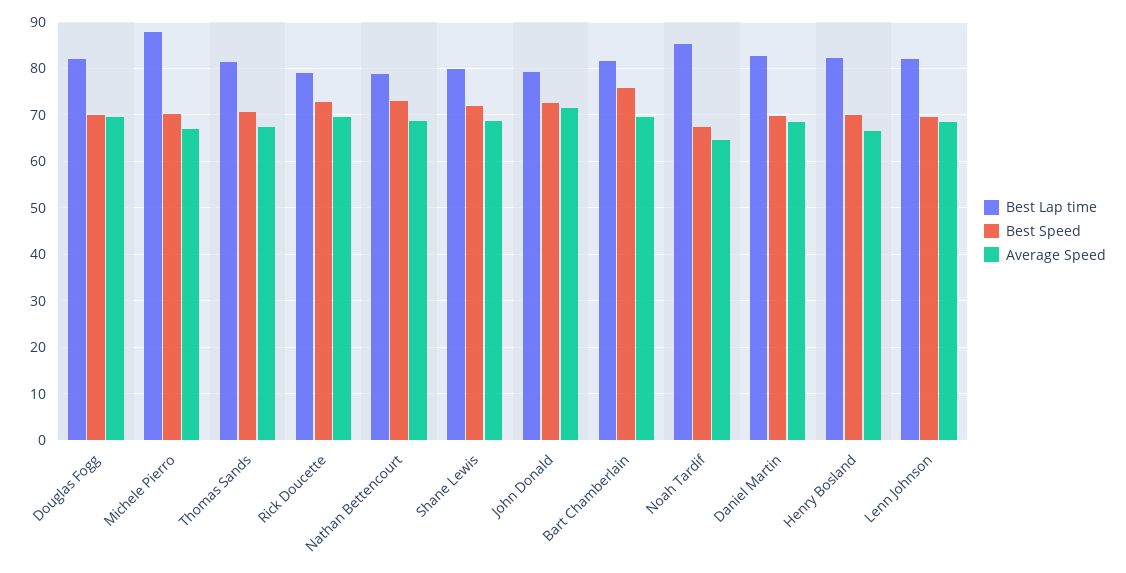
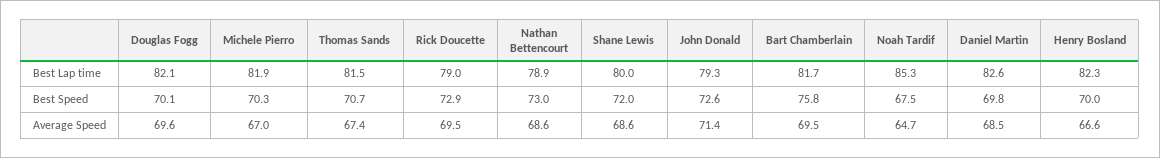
Best Lap time, Michele Pierro: 88 -> 81.9
Best Lap time, Lenn Johnson: 82 -> none
Best Speed, Lenn Johnson: 70 -> none
Average Speed, Lenn Johnson: 68 -> none

